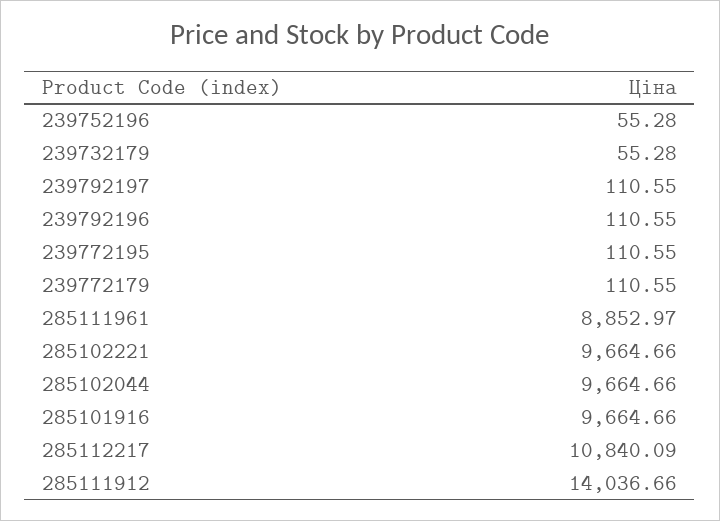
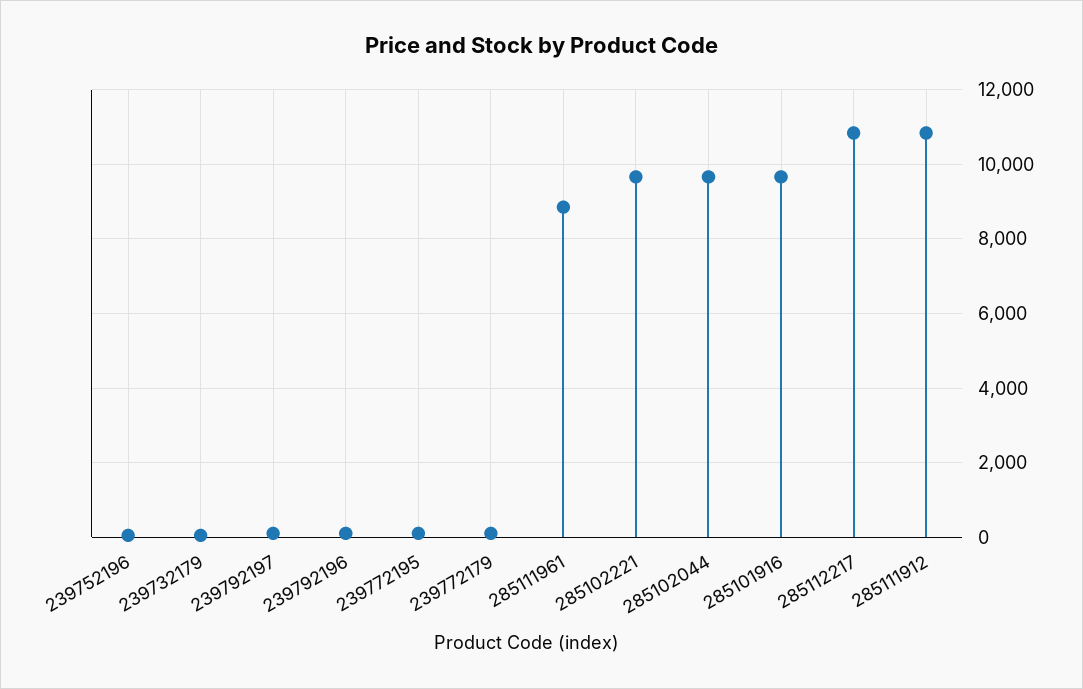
285111912: 14036.66 -> 10800

